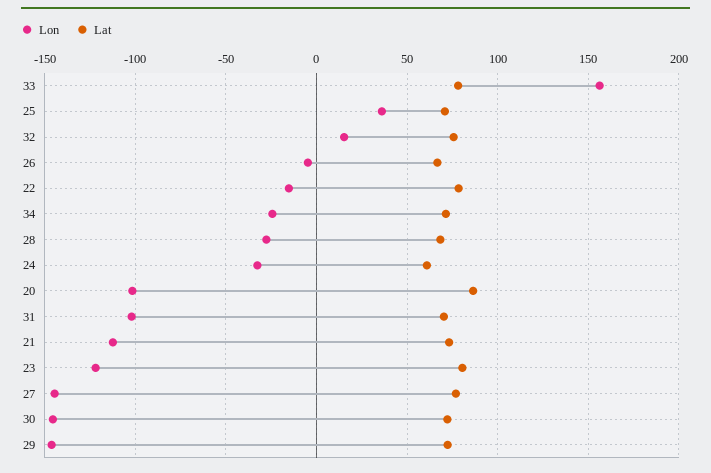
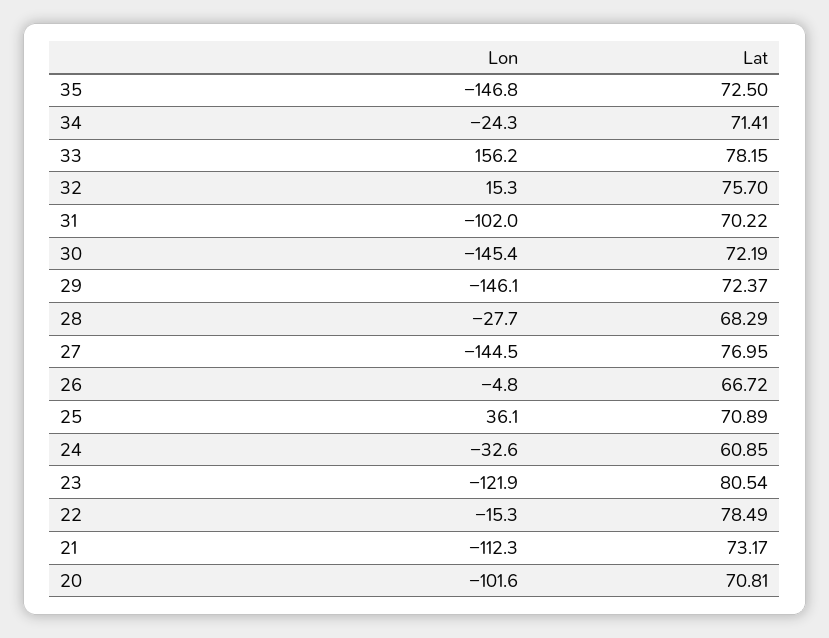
Lat, 20: 85 -> 70.81
Lon, 35: none -> -146.8
Lat, 35: none -> 72.5

